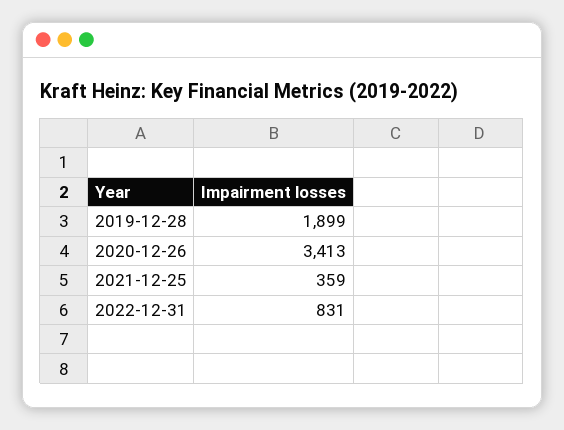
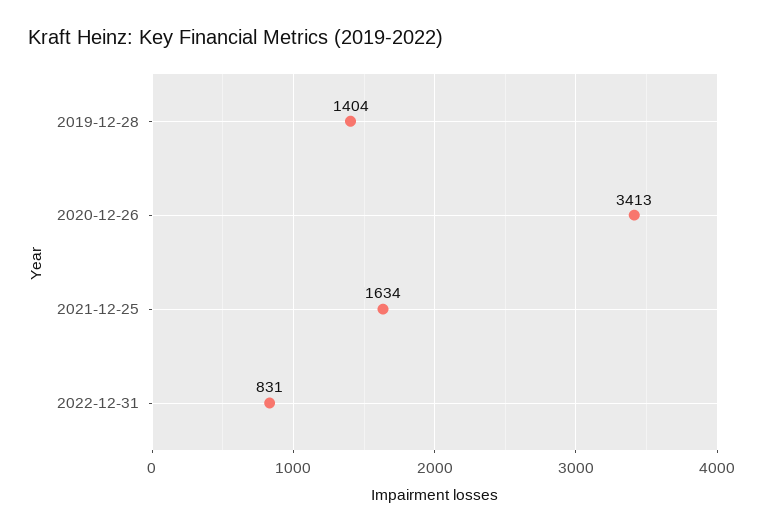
2019-12-28: 1899 -> 1404
2021-12-25: 359 -> 1634

